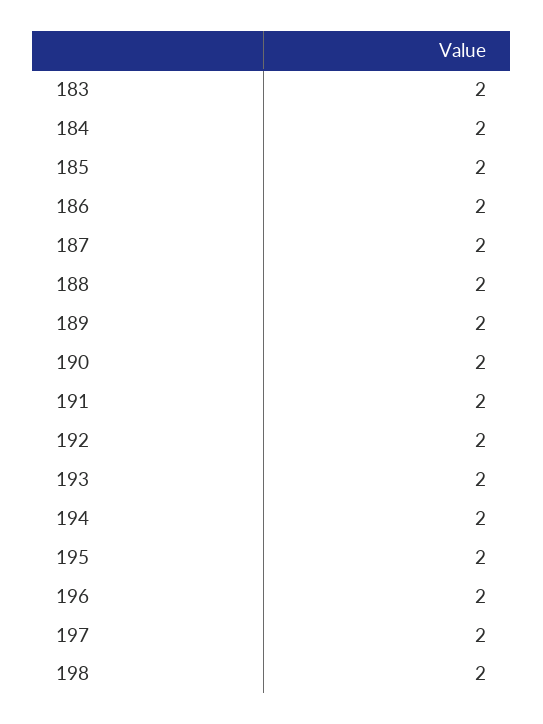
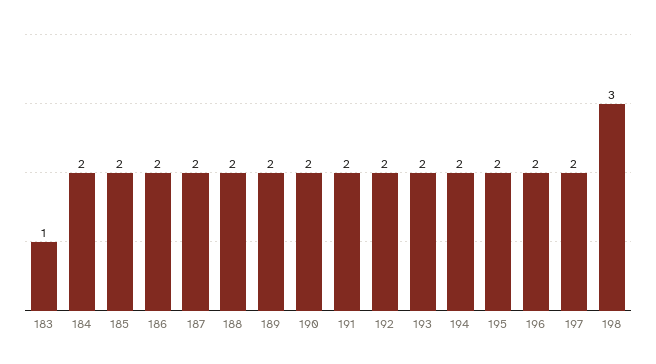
183: 2 -> 1
198: 2 -> 3

